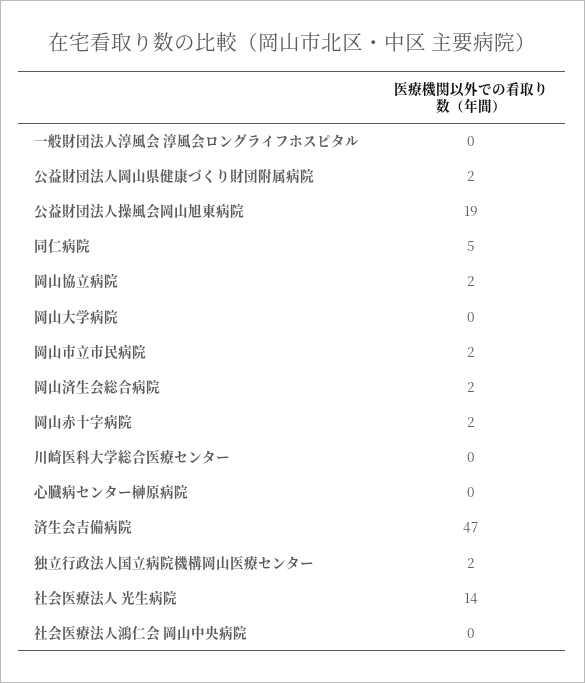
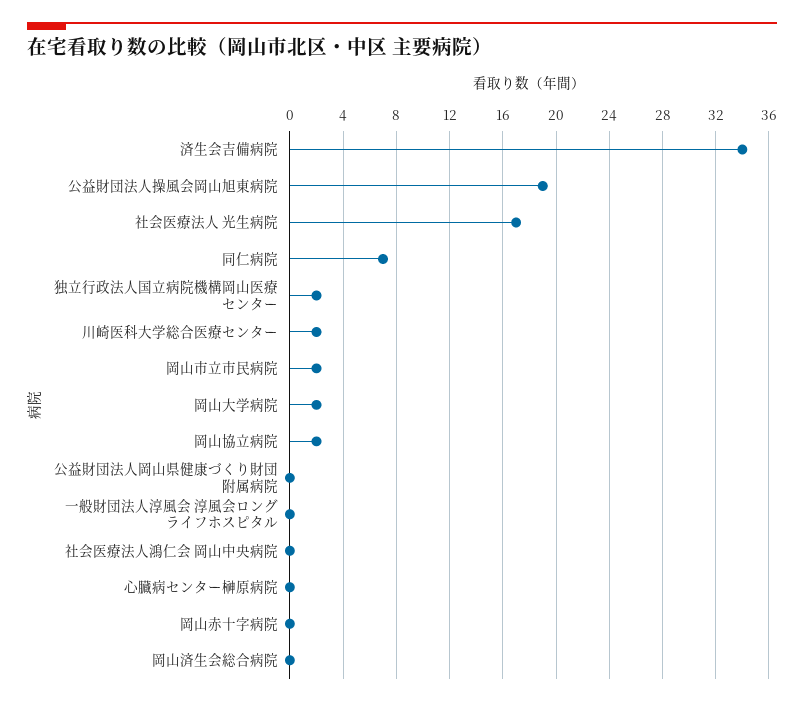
公益財団法人岡山県健康づくり財団附属病院: 2 -> 0
同仁病院: 5 -> 7
岡山大学病院: 0 -> 2
岡山済生会総合病院: 2 -> 0
岡山赤十字病院: 2 -> 0
川崎医科大学総合医療センター: 0 -> 2
済生会吉備病院: 47 -> 34
社会医療法人 光生病院: 14 -> 17

